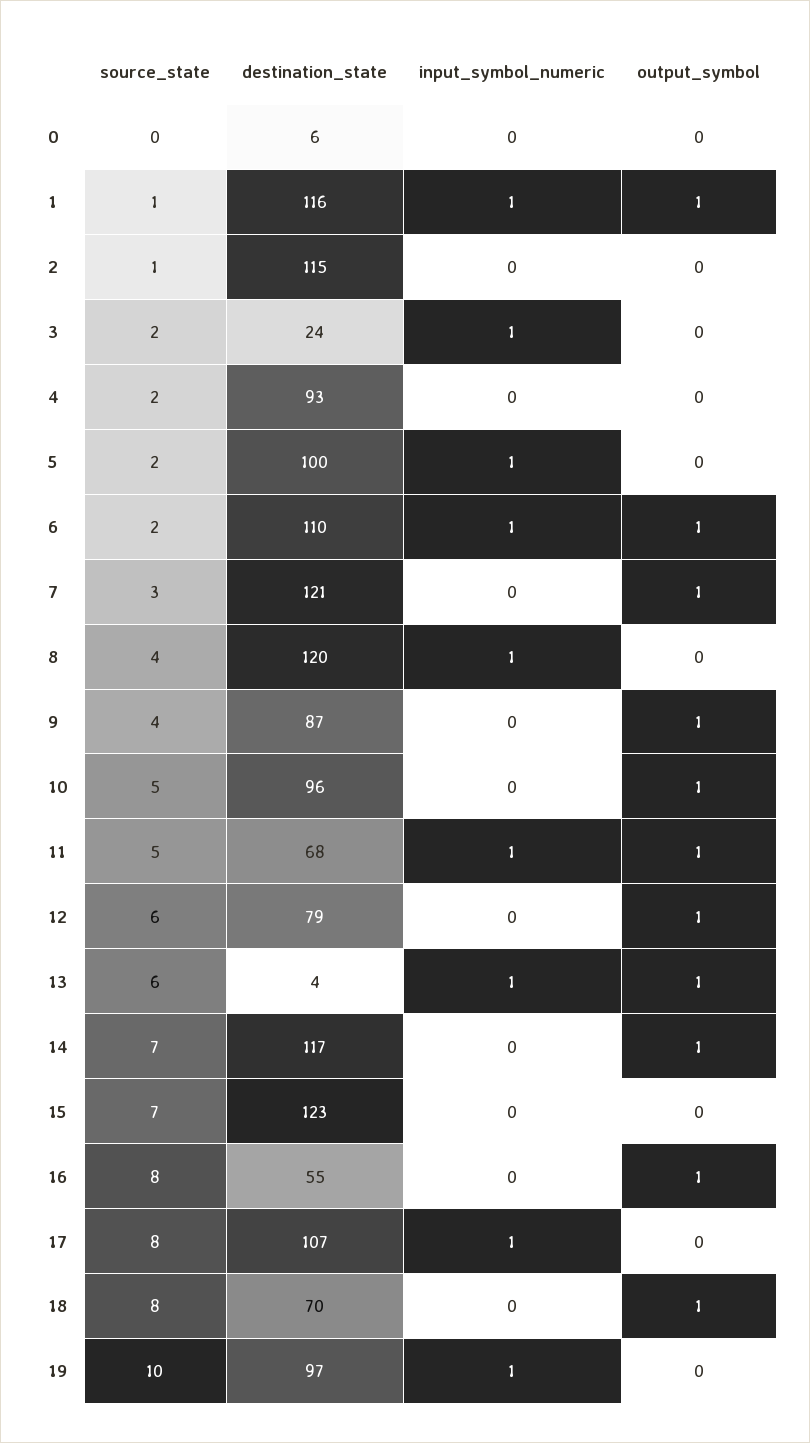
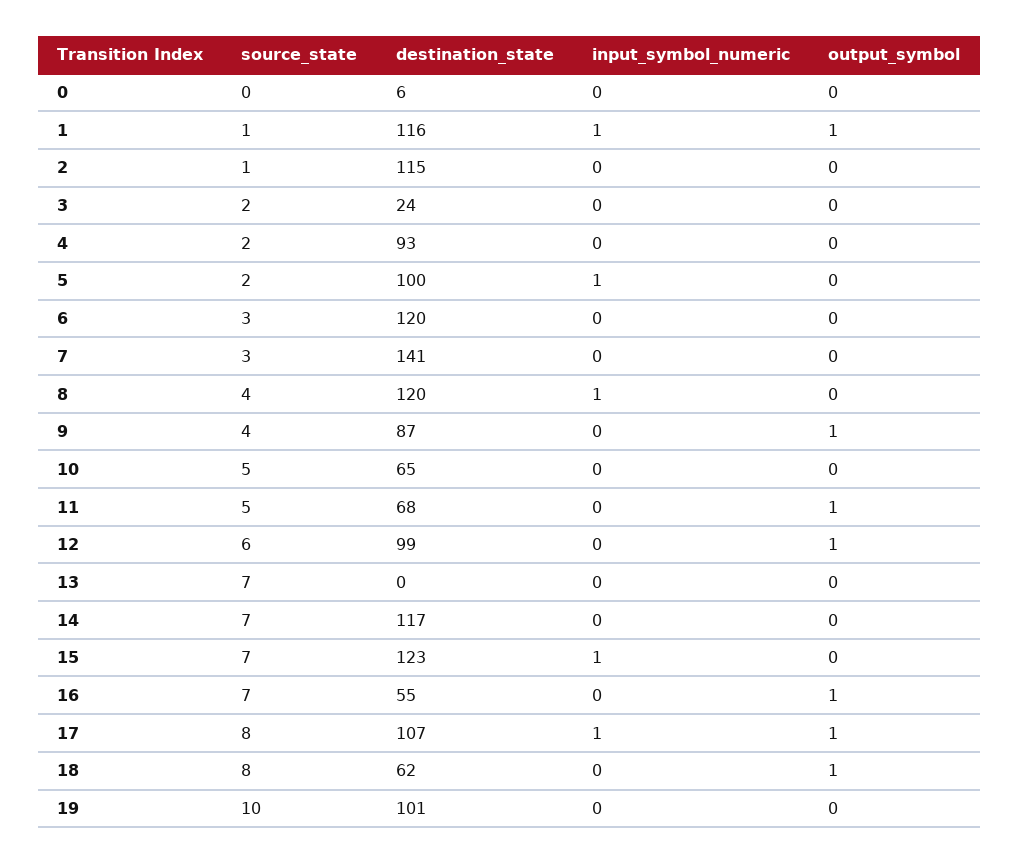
input_symbol_numeric, 3: 1 -> 0
source_state, 6: 2 -> 3
destination_state, 6: 110 -> 120
input_symbol_numeric, 6: 1 -> 0
output_symbol, 6: 1 -> 0
destination_state, 7: 121 -> 141
output_symbol, 7: 1 -> 0
destination_state, 10: 96 -> 65
output_symbol, 10: 1 -> 0
input_symbol_numeric, 11: 1 -> 0
destination_state, 12: 79 -> 99
source_state, 13: 6 -> 7
destination_state, 13: 4 -> 0
input_symbol_numeric, 13: 1 -> 0
output_symbol, 13: 1 -> 0
output_symbol, 14: 1 -> 0
input_symbol_numeric, 15: 0 -> 1
source_state, 16: 8 -> 7
output_symbol, 17: 0 -> 1
destination_state, 18: 70 -> 62
destination_state, 19: 97 -> 101
input_symbol_numeric, 19: 1 -> 0

